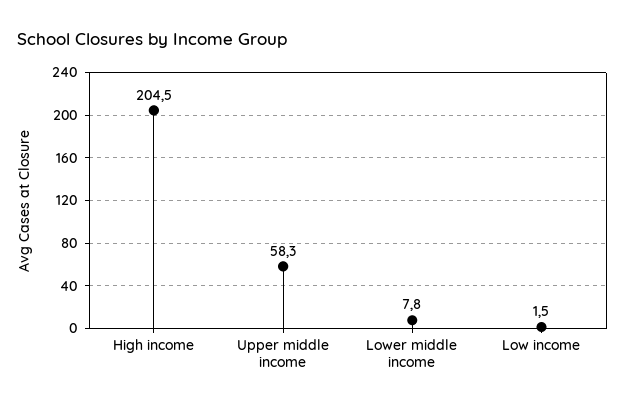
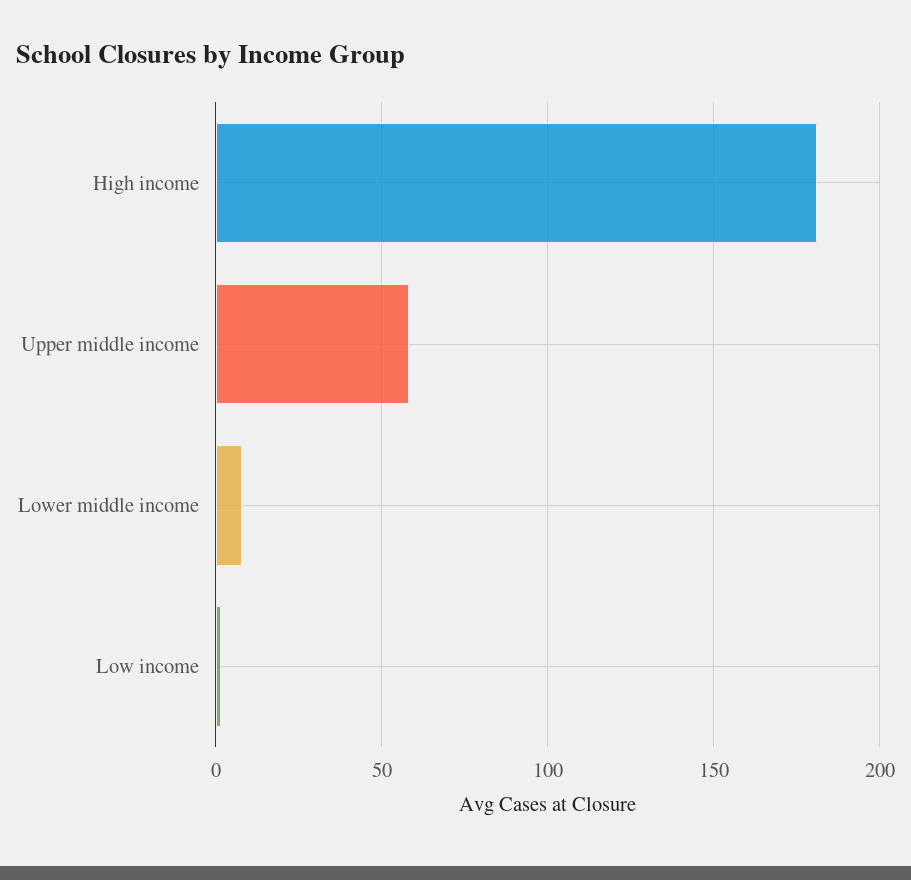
High income: 204.5 -> 180

